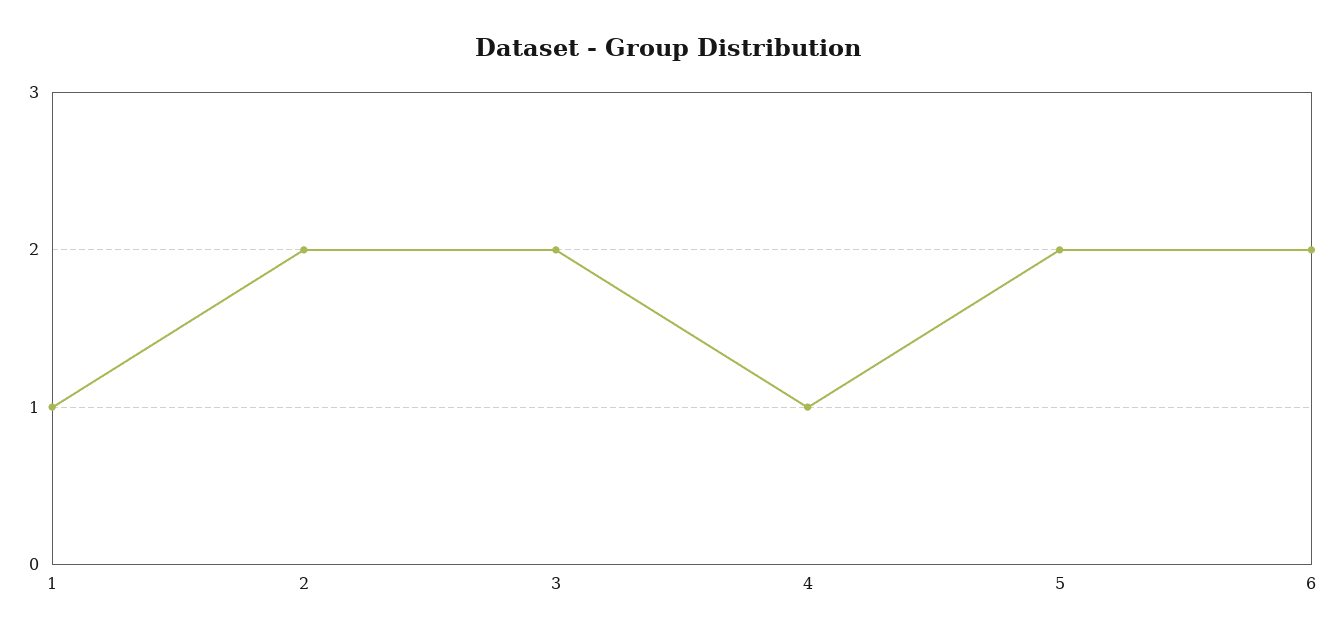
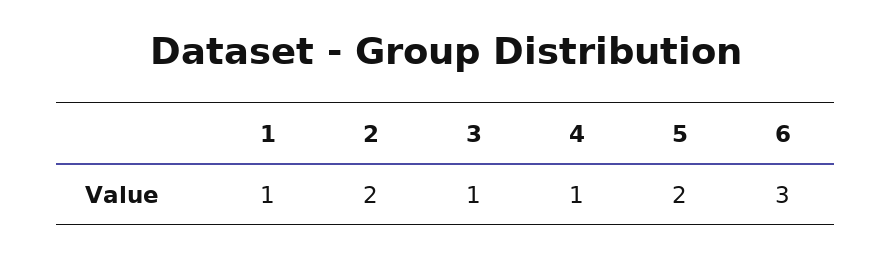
3: 2 -> 1
6: 2 -> 3

